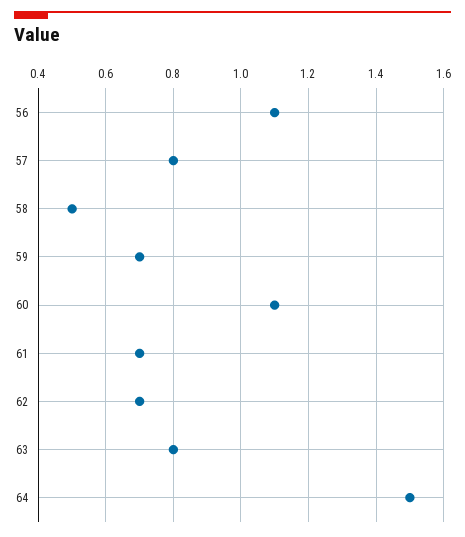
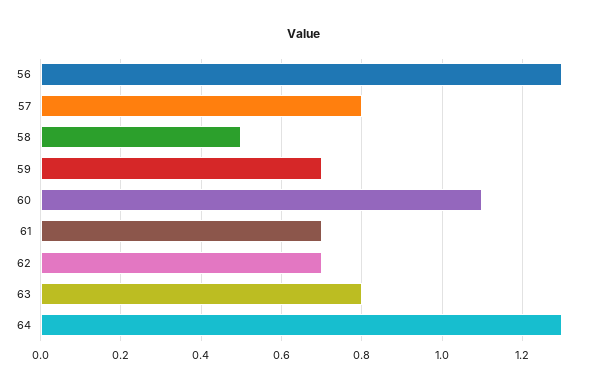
56: 1.1 -> 1.3
64: 1.5 -> 1.3

